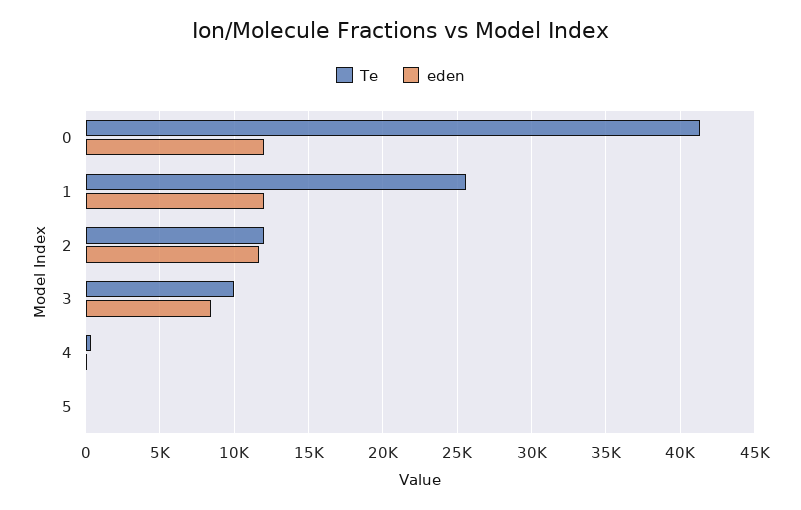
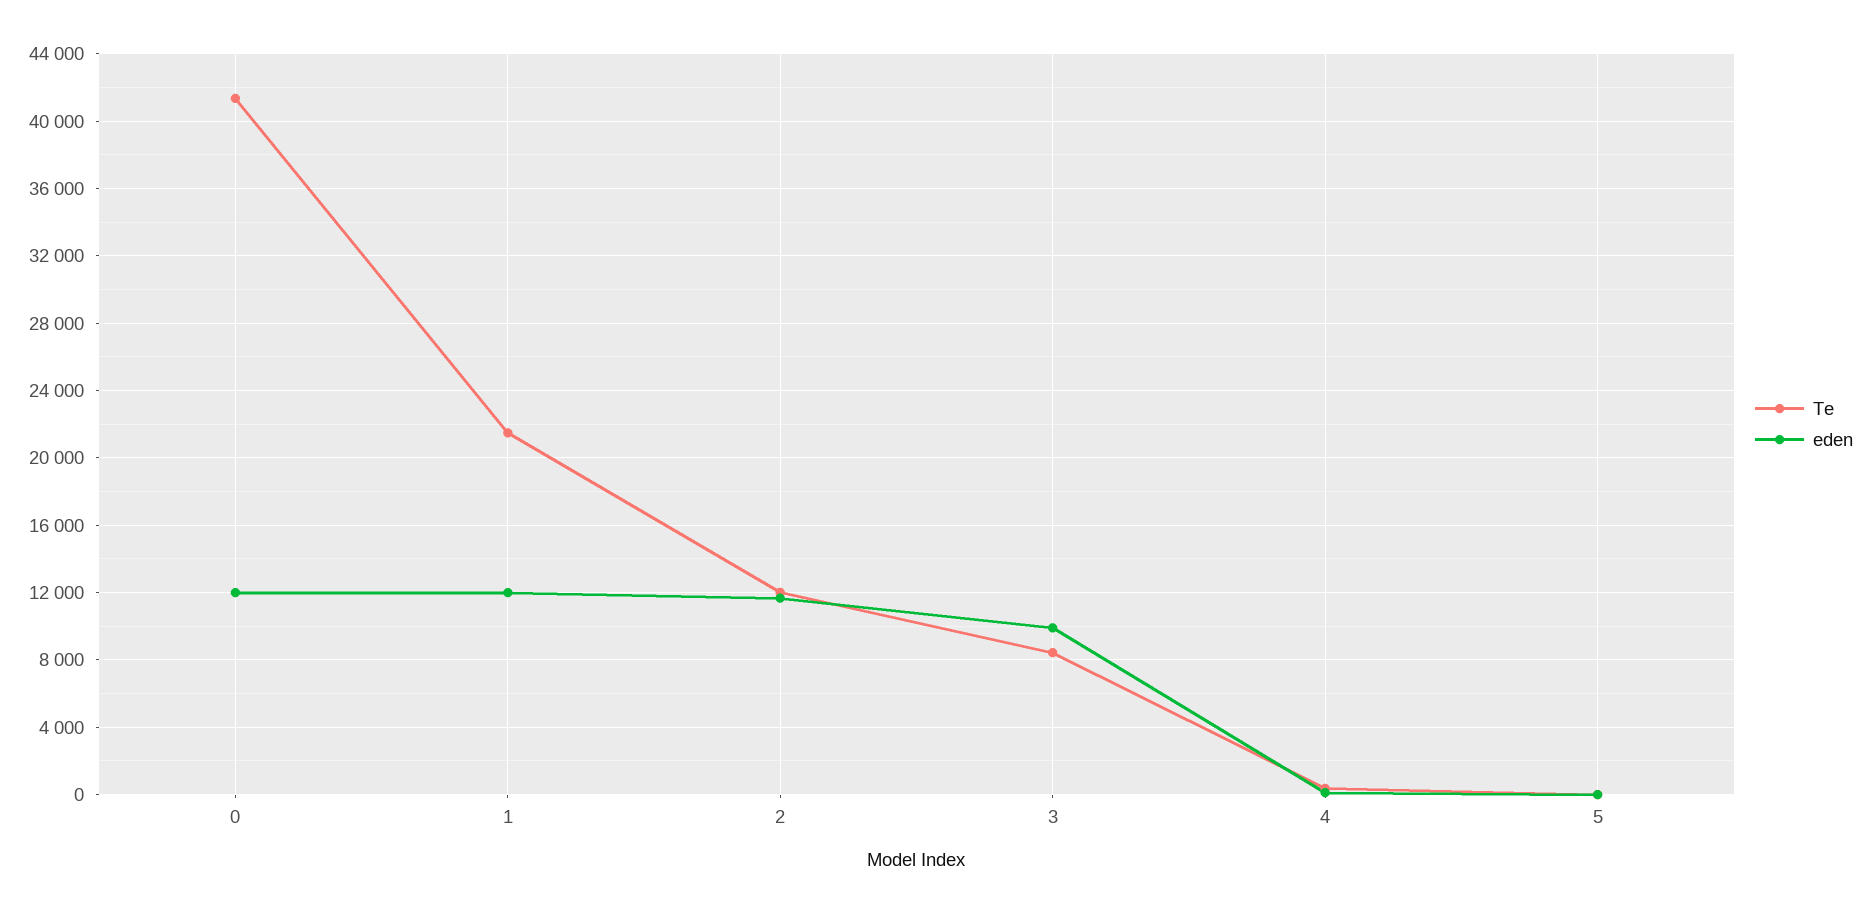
Te, 1: 25500 -> 21500
Te, 3: 10000 -> 8500
eden, 3: 8500 -> 10000

